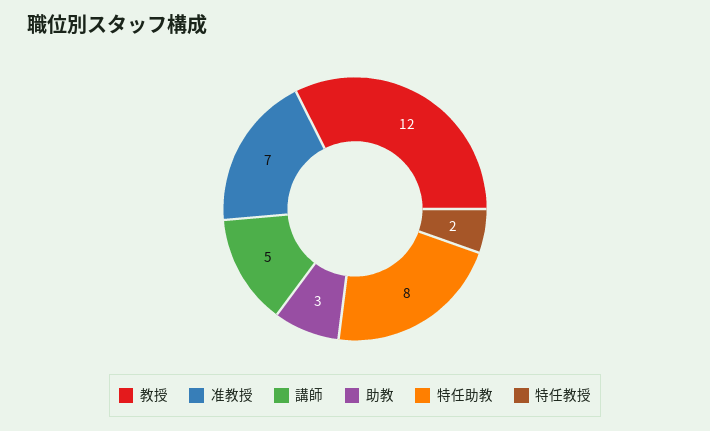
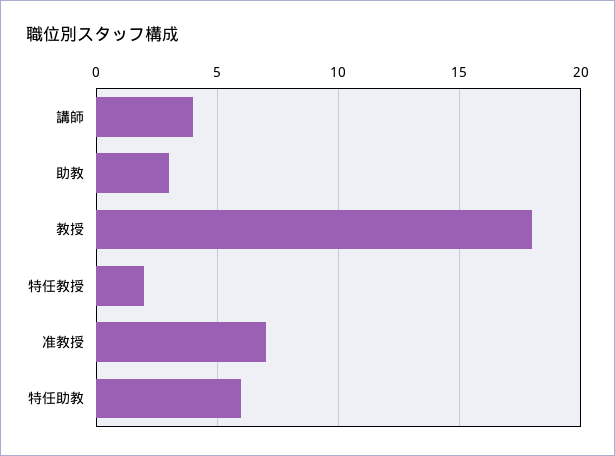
教授: 12 -> 18
講師: 5 -> 4
特任助教: 8 -> 6

